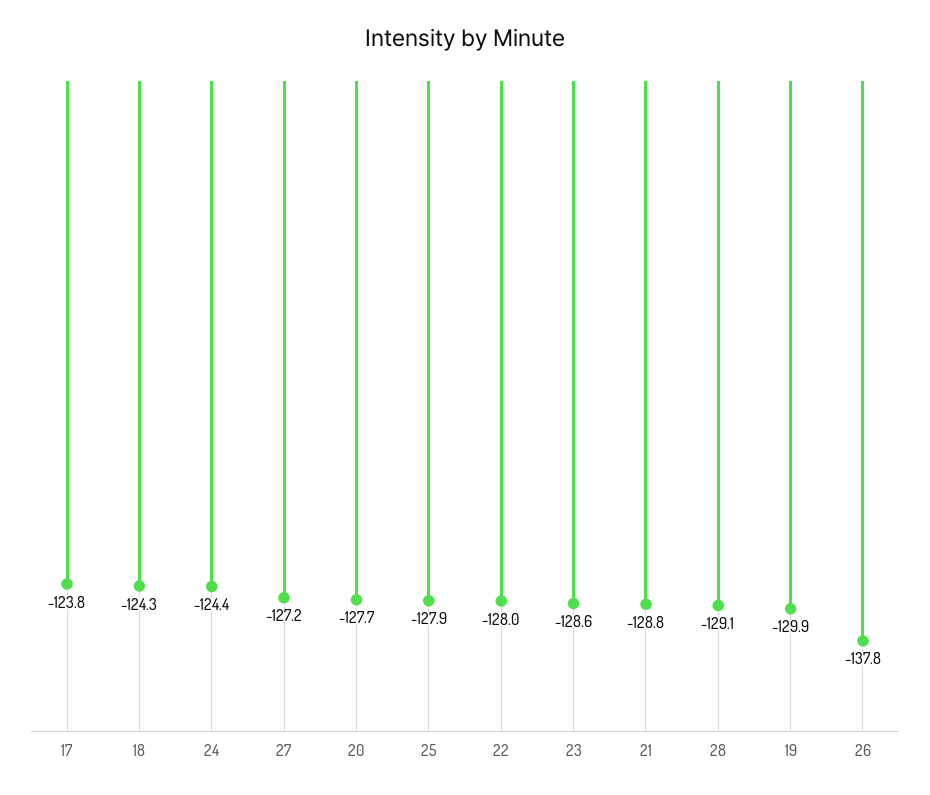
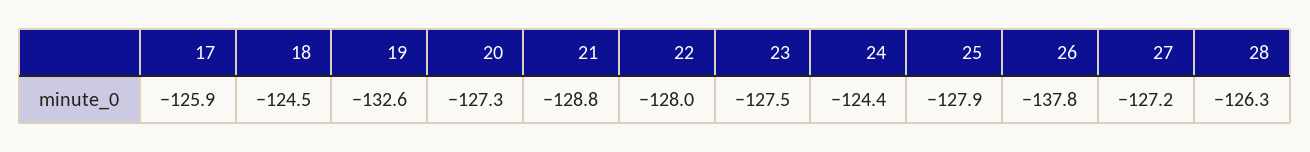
17: -123.8 -> -125.9
18: -124.3 -> -124.5
20: -127.7 -> -127.3
23: -128.6 -> -127.5
28: -129.1 -> -126.3
19: -129.9 -> -132.6

